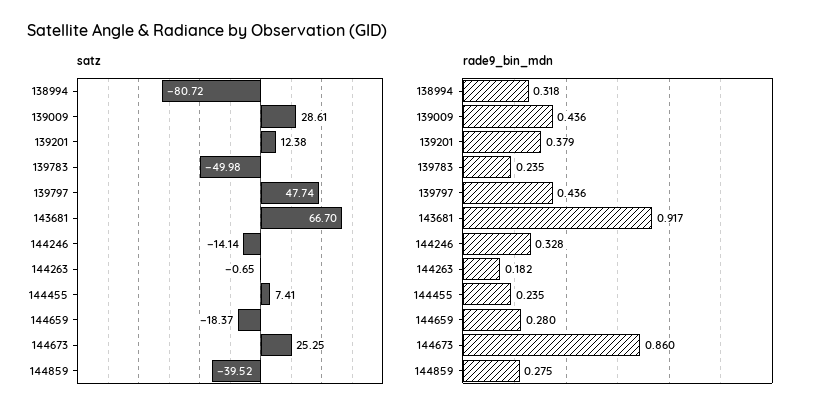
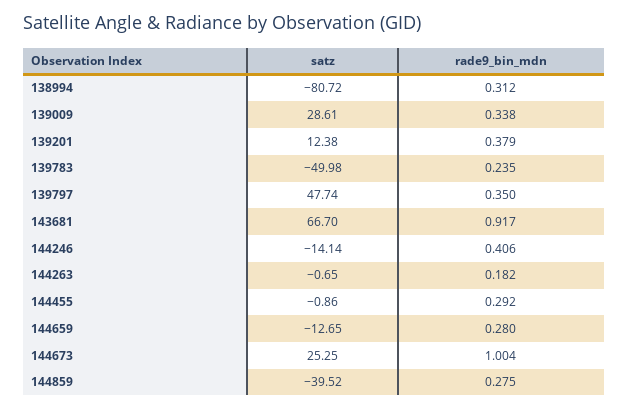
satz, 144455: 7.41 -> -0.86
satz, 144659: -18.37 -> -12.65
rade9_bin_mdn, 138994: 0.318 -> 0.312
rade9_bin_mdn, 139009: 0.436 -> 0.338
rade9_bin_mdn, 139797: 0.436 -> 0.35
rade9_bin_mdn, 144246: 0.328 -> 0.406
rade9_bin_mdn, 144455: 0.235 -> 0.292
rade9_bin_mdn, 144673: 0.86 -> 1.004

